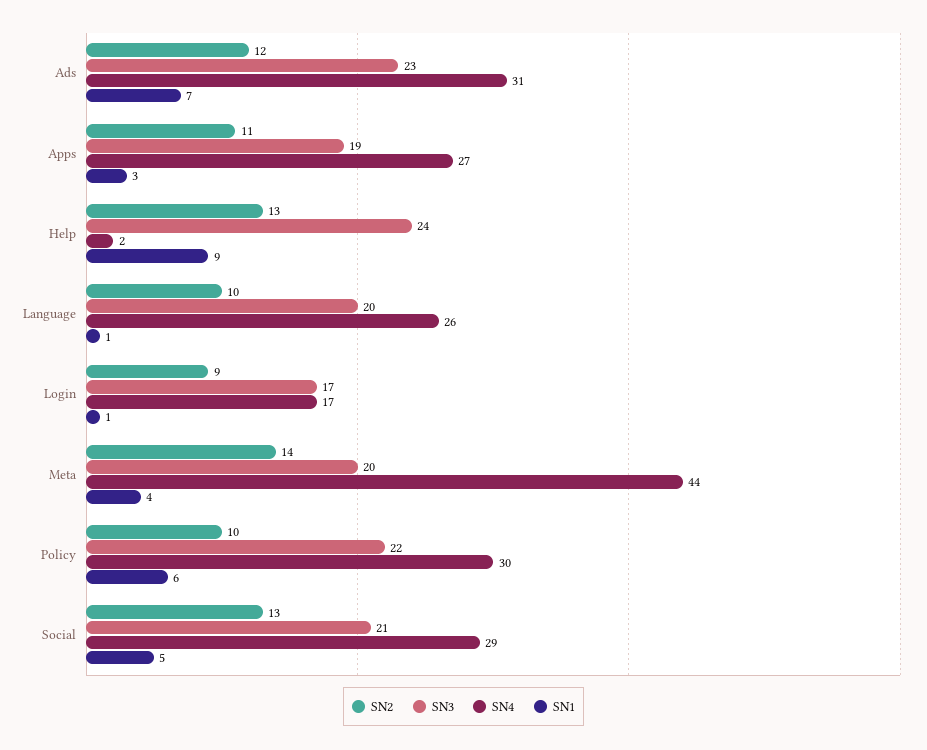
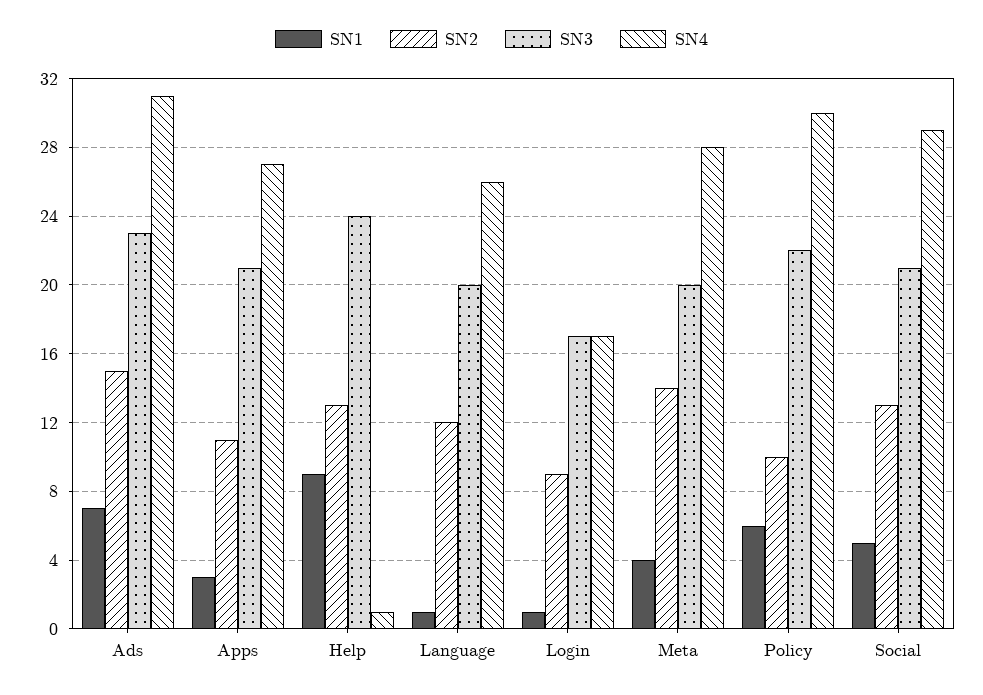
SN2, Ads: 12 -> 15
SN3, Apps: 19 -> 21
SN4, Help: 2 -> 1
SN2, Language: 10 -> 12
SN4, Meta: 44 -> 28

